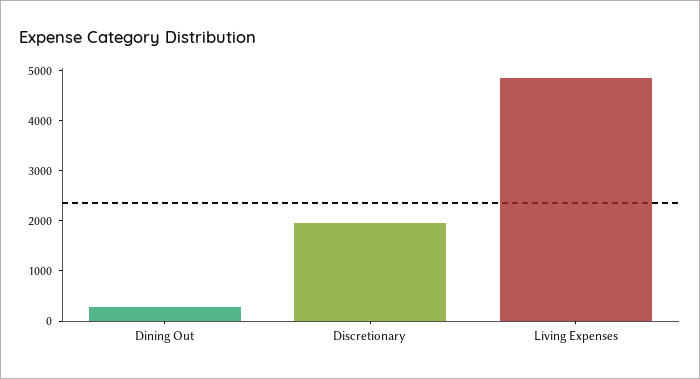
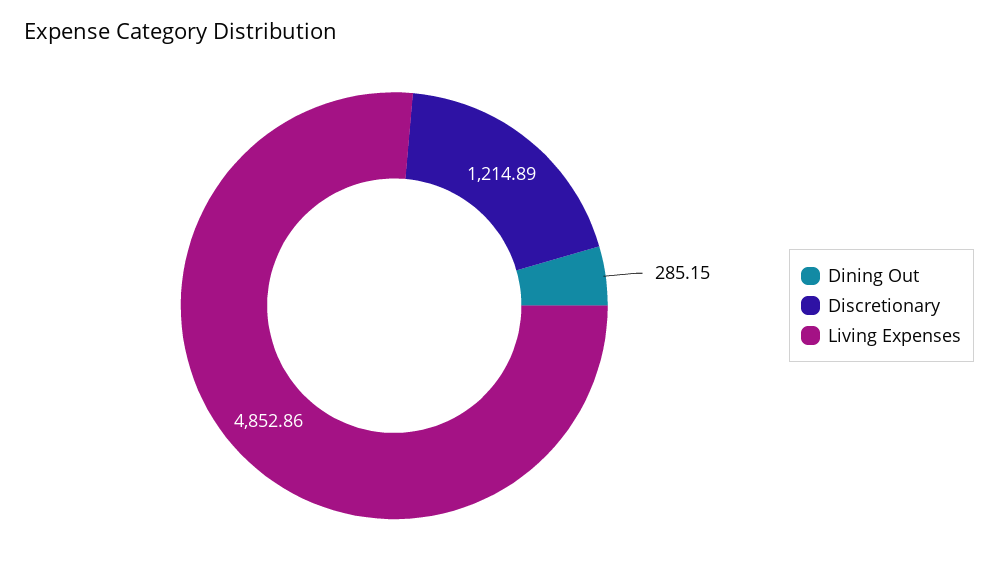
Discretionary: 2000 -> 1214.89

